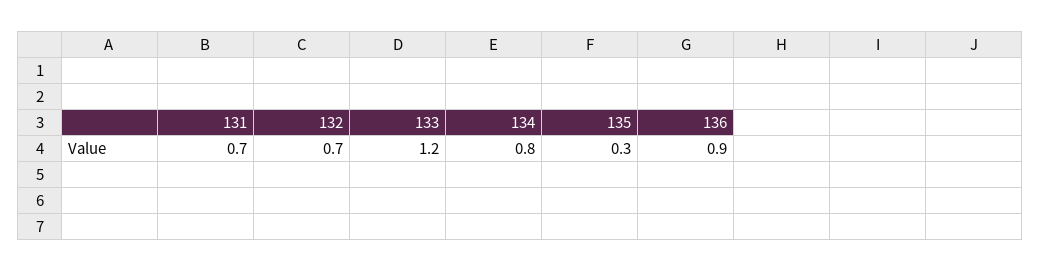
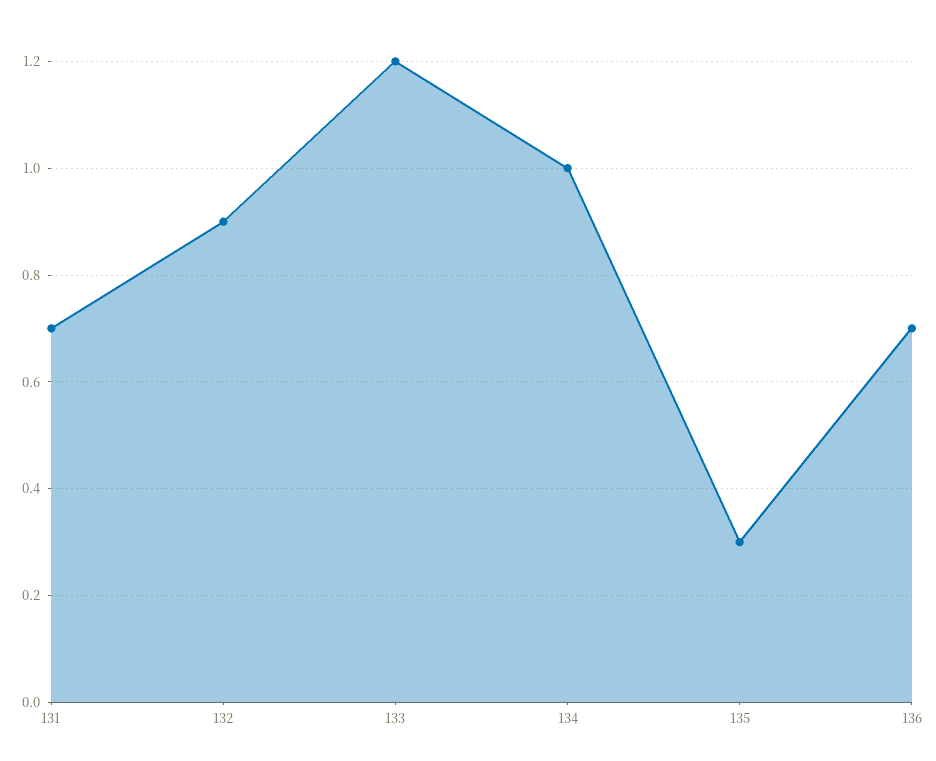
132: 0.7 -> 0.9
134: 0.8 -> 1
136: 0.9 -> 0.7

